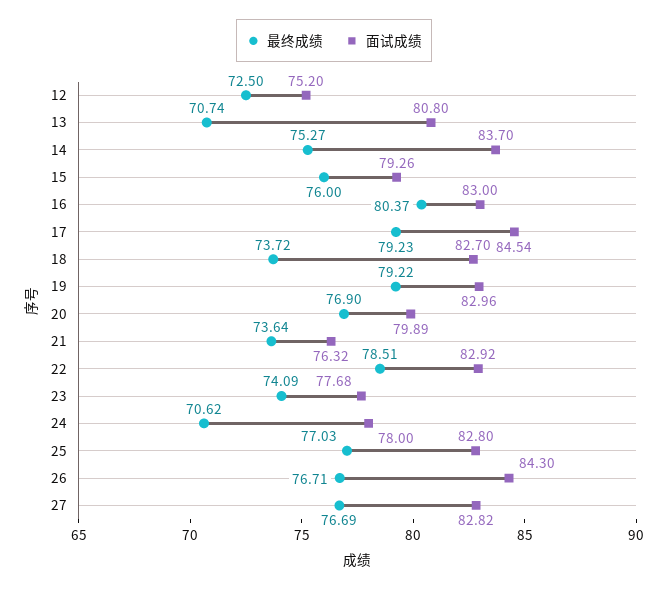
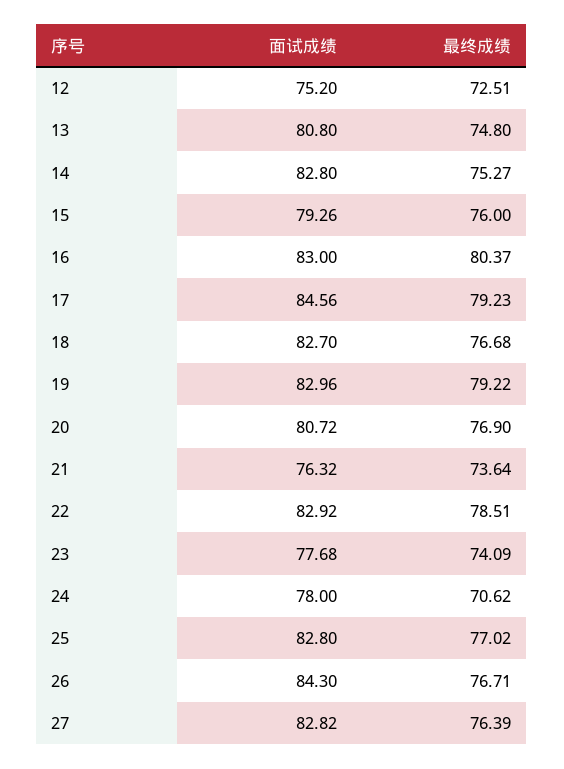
最终成绩, 12: 72.5 -> 72.51
最终成绩, 13: 70.74 -> 74.8
面试成绩, 14: 83.7 -> 82.8
面试成绩, 17: 84.54 -> 84.56
最终成绩, 18: 73.72 -> 76.68
面试成绩, 20: 79.89 -> 80.72
最终成绩, 25: 77.03 -> 77.02
最终成绩, 27: 76.69 -> 76.39

